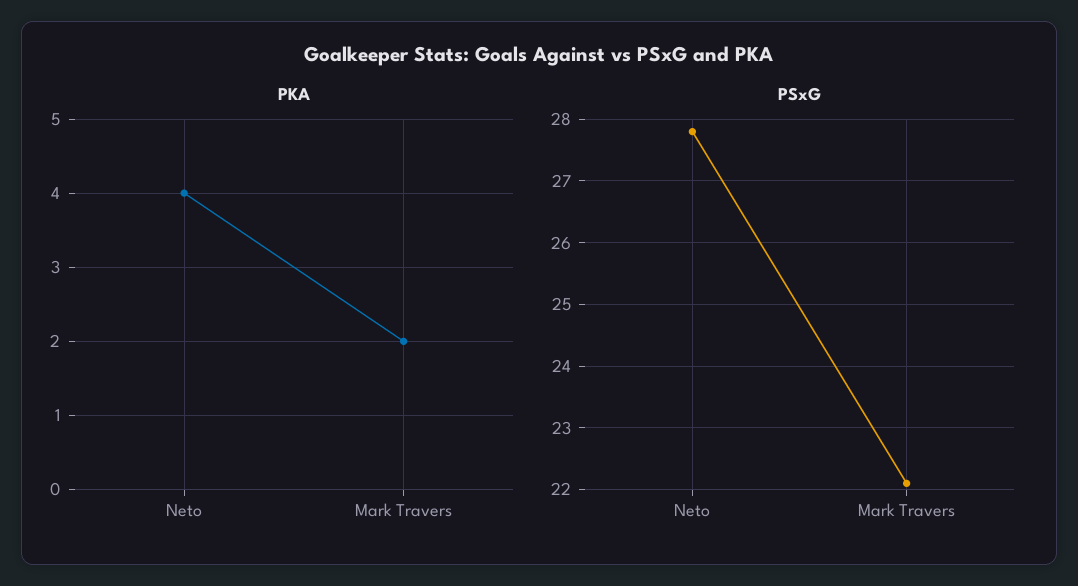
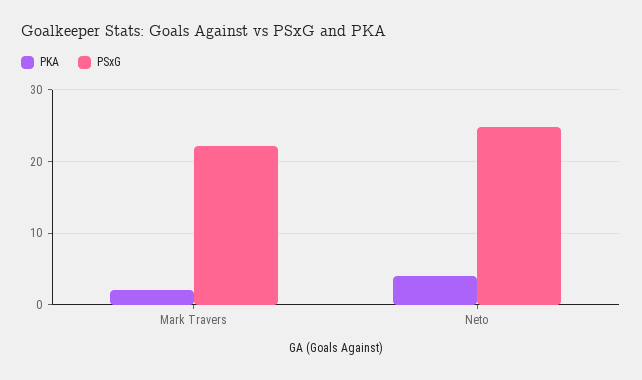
PSxG, Neto: 27.8 -> 25

